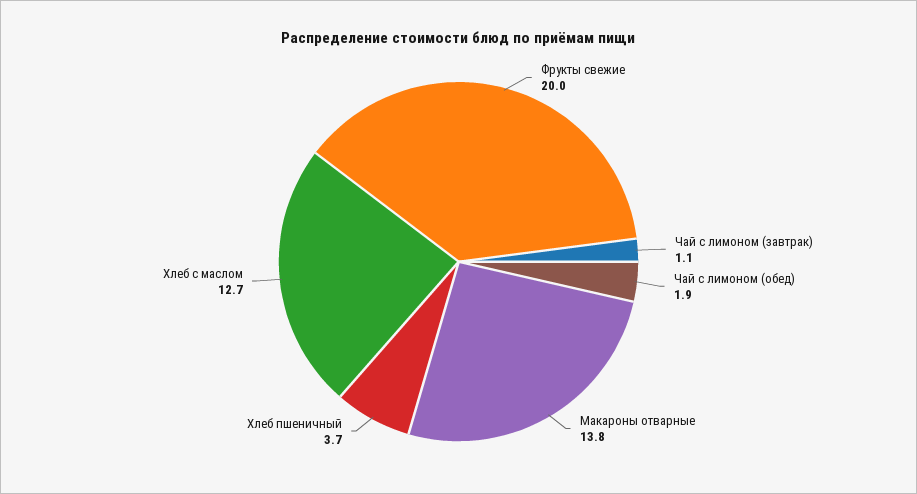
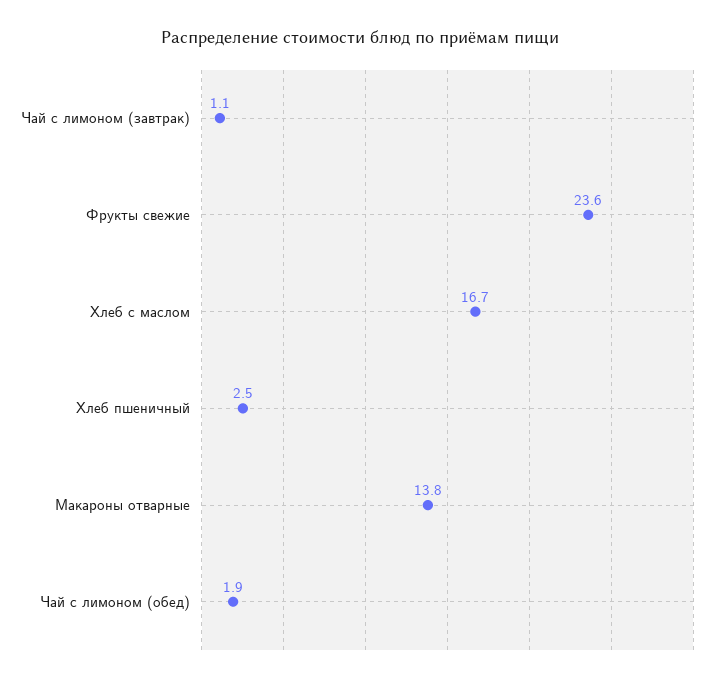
Фрукты свежие: 20 -> 23.6
Хлеб пшеничный: 3.7 -> 2.5
Хлеб с маслом: 12.7 -> 16.7

